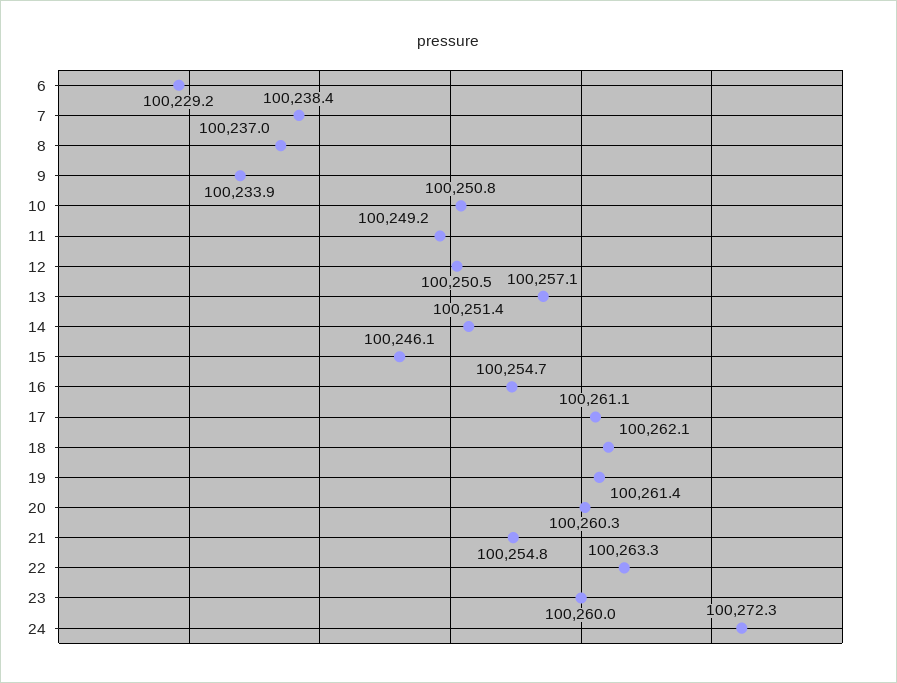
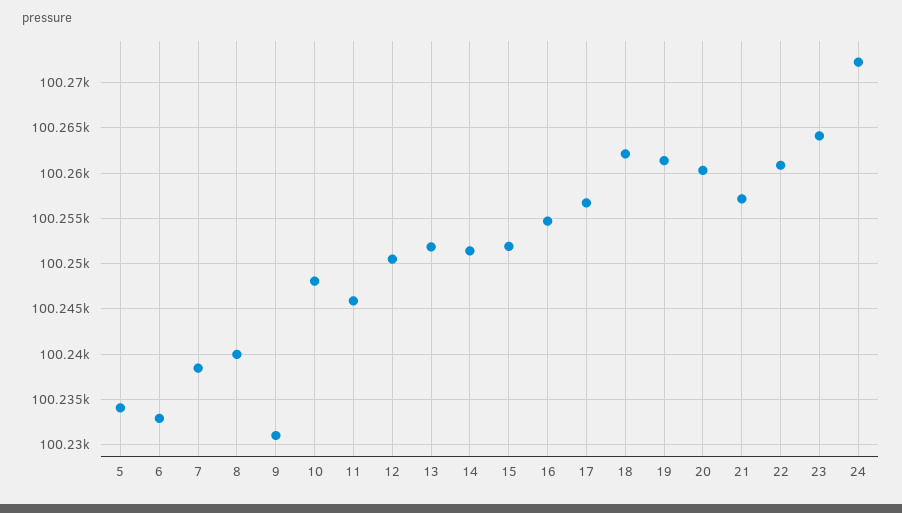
6: 100229.2 -> 100233
8: 100237 -> 100240
9: 100233.9 -> 100231
10: 100250.8 -> 100248
11: 100249.2 -> 100246
13: 100257.1 -> 100252
15: 100246.1 -> 100252
17: 100261.1 -> 100257
21: 100254.8 -> 100257
22: 100263.3 -> 100261
23: 100260 -> 100264
5: none -> 100234

